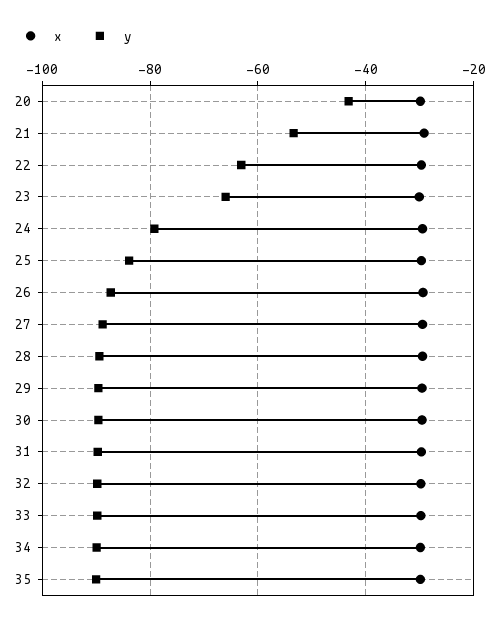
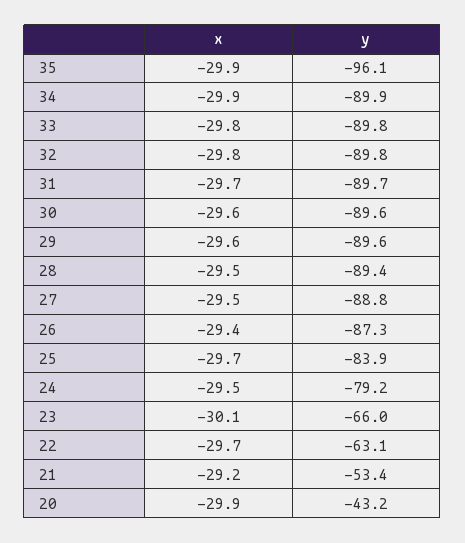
y, 35: -90 -> -96.1

